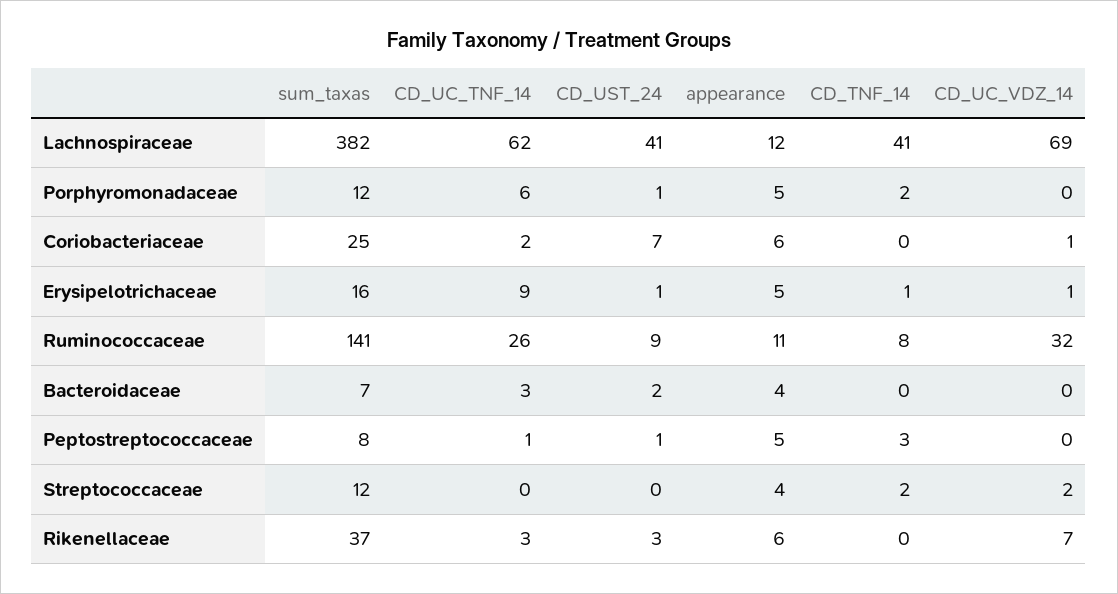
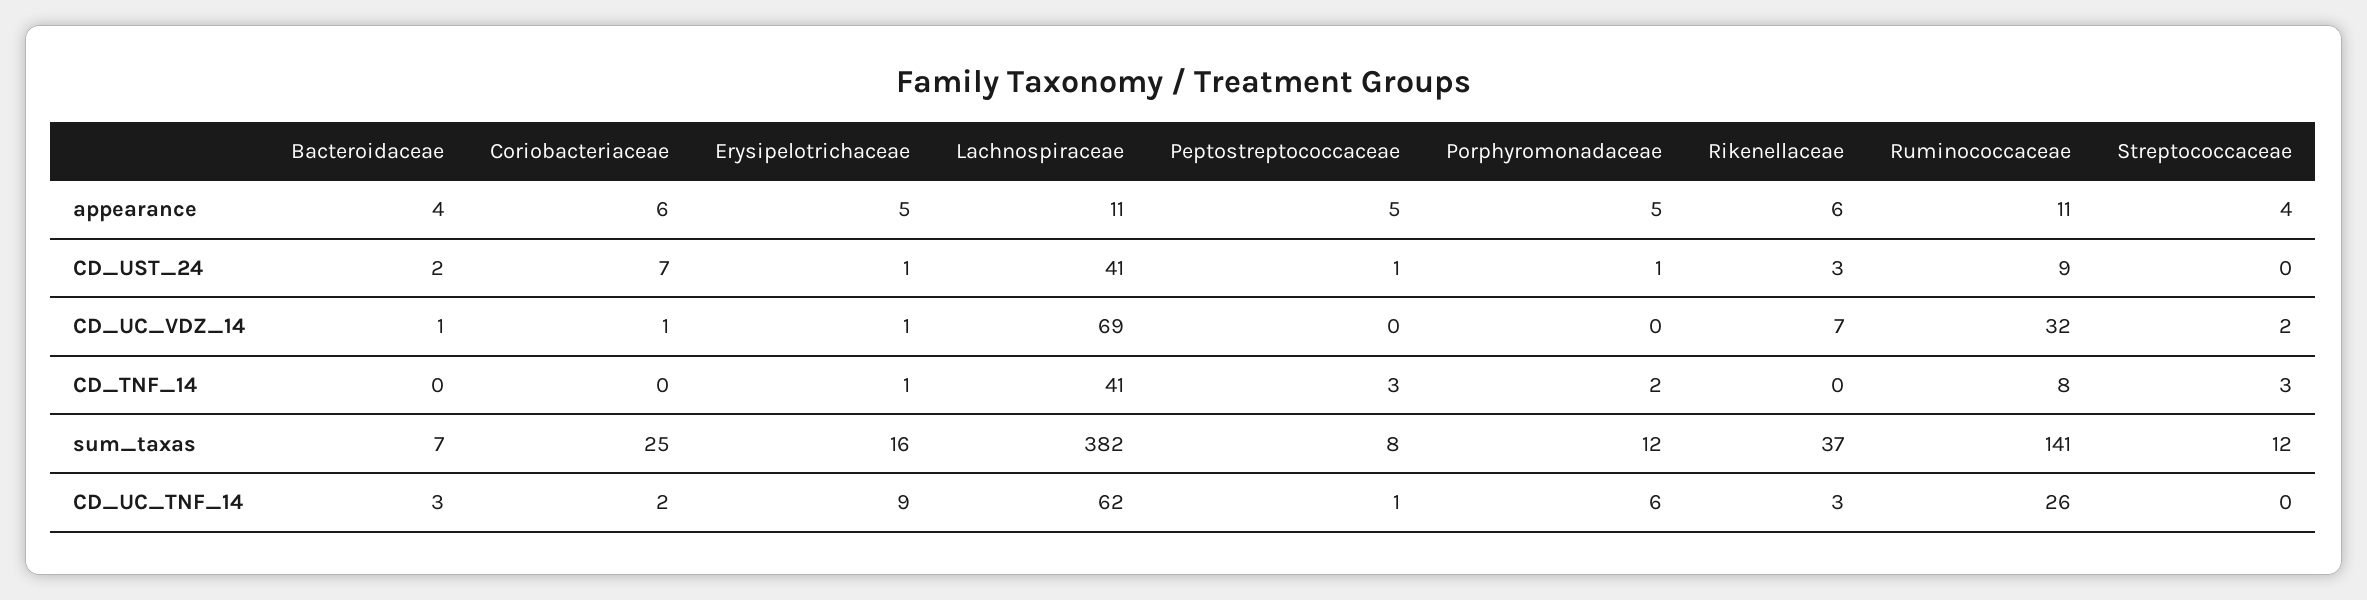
appearance, Lachnospiraceae: 12 -> 11
CD_UC_VDZ_14, Bacteroidaceae: 0 -> 1
CD_TNF_14, Streptococcaceae: 2 -> 3

